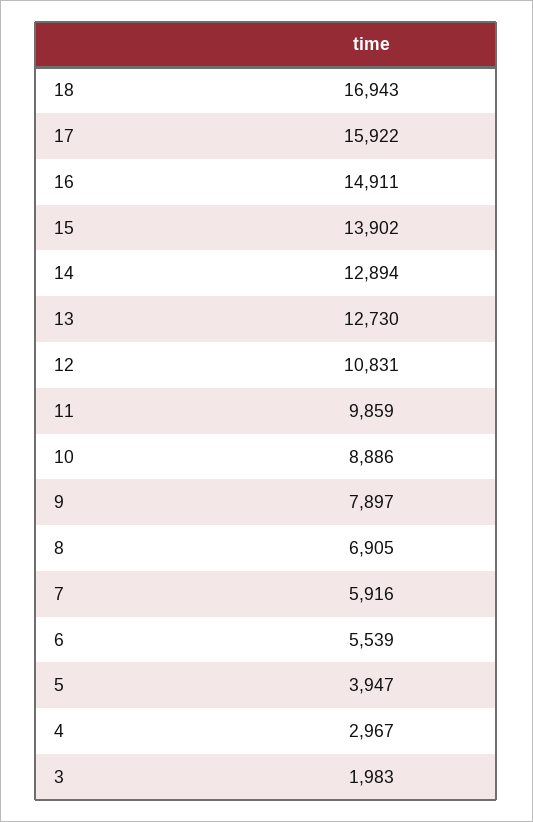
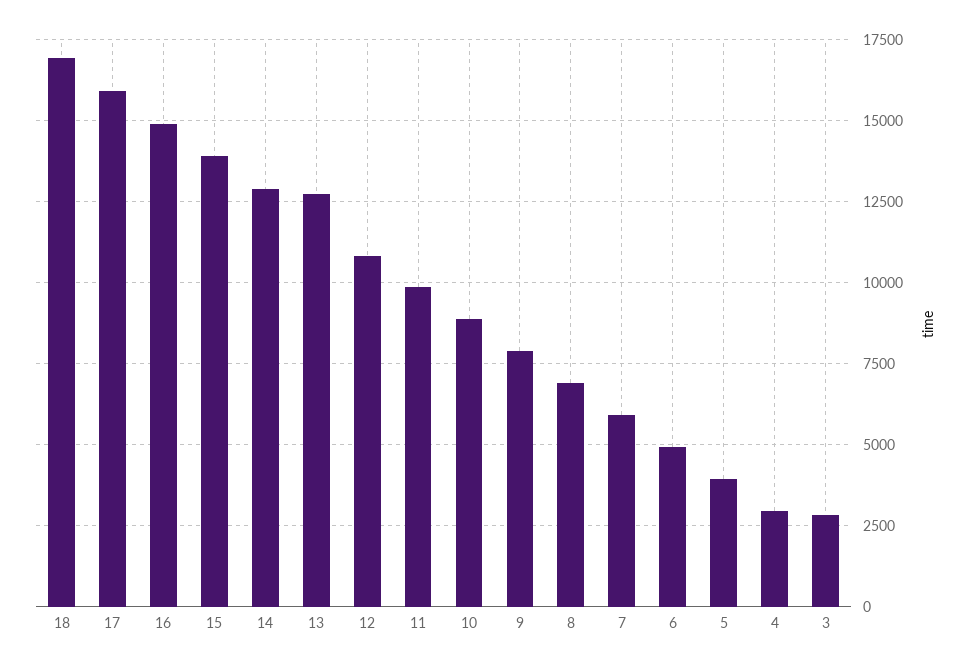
6: 5539 -> 5000
3: 1983 -> 2750

